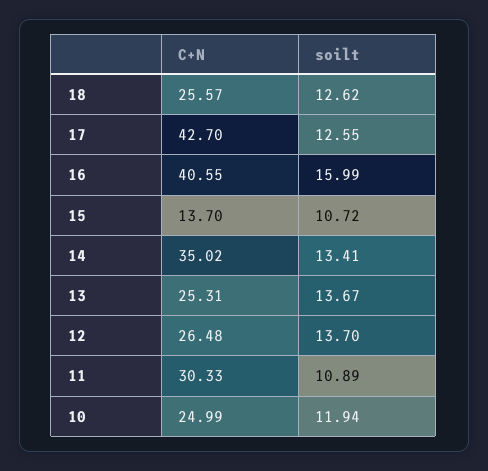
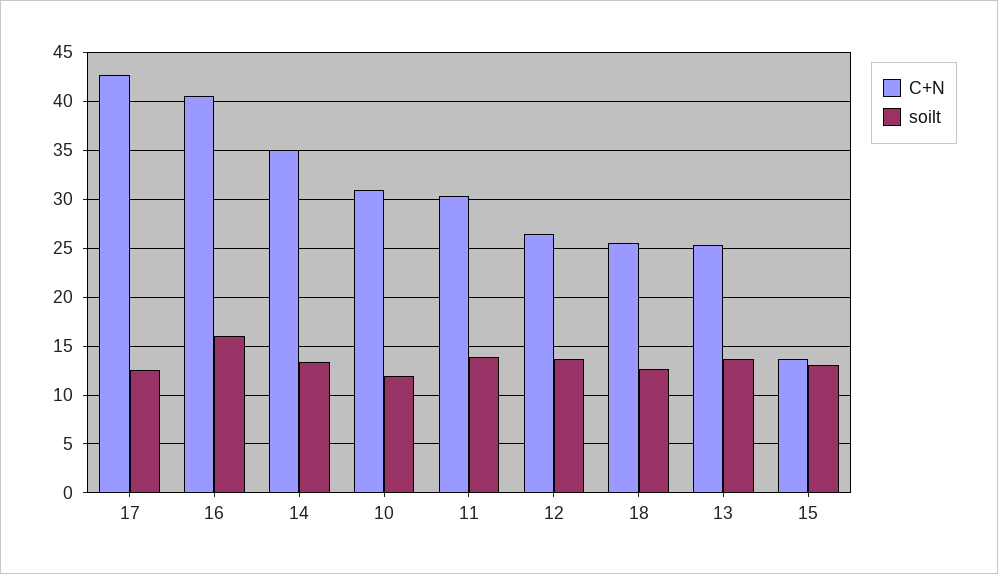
soilt, 15: 10.72 -> 13
soilt, 11: 10.89 -> 14
C+N, 10: 24.99 -> 31

